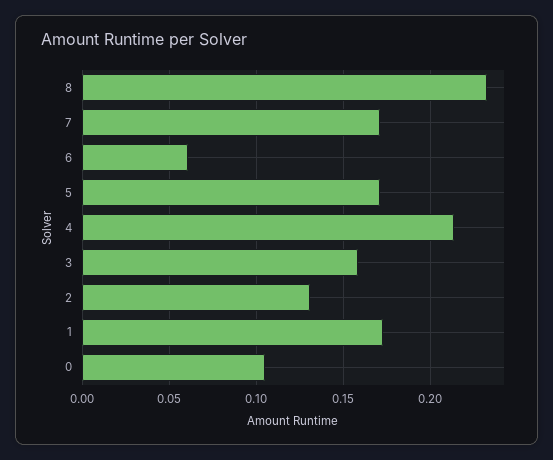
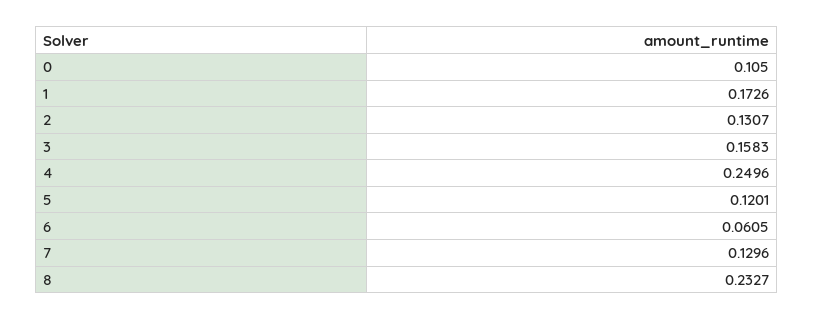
7: 0.17 -> 0.1296
5: 0.17 -> 0.1201
4: 0.215 -> 0.2496

